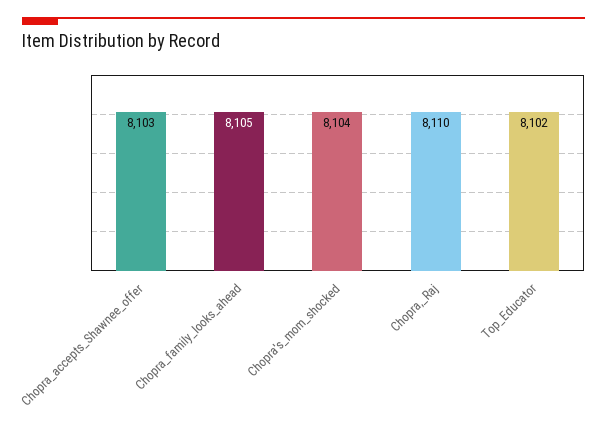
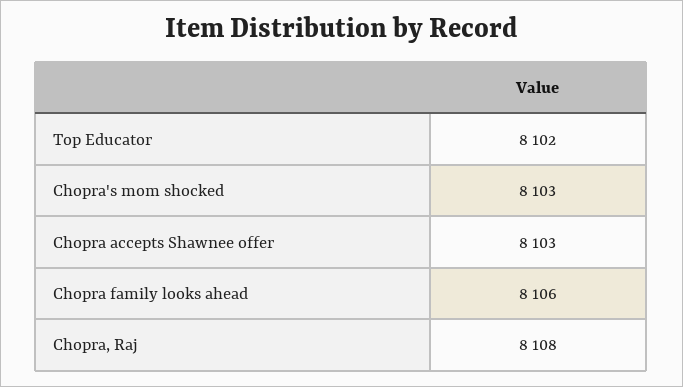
Chopra_family_looks_ahead: 8105 -> 8106
Chopra's_mom_shocked: 8104 -> 8103
Chopra,_Raj: 8110 -> 8108

